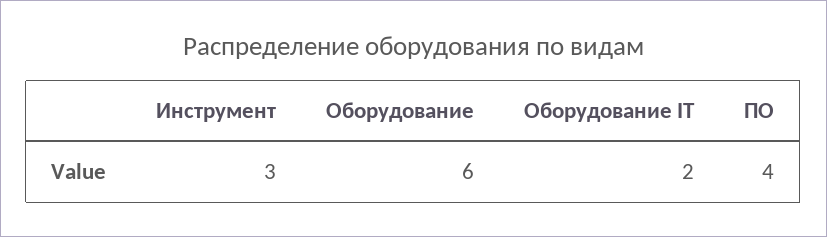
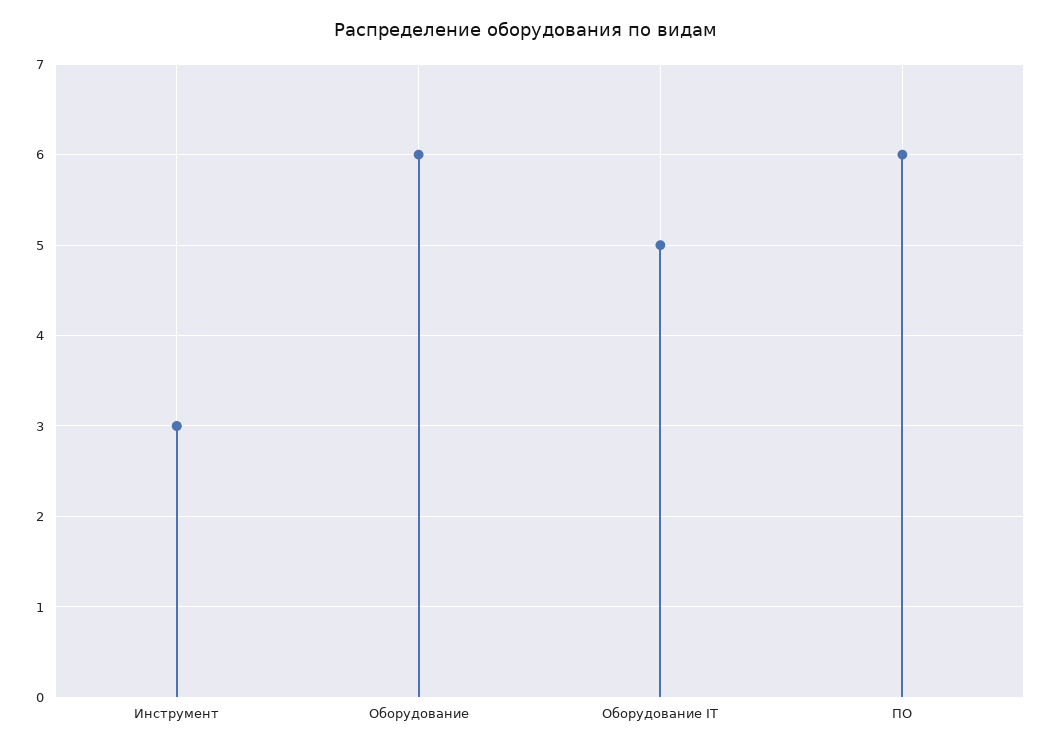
Оборудование IT: 2 -> 5
ПО: 4 -> 6

